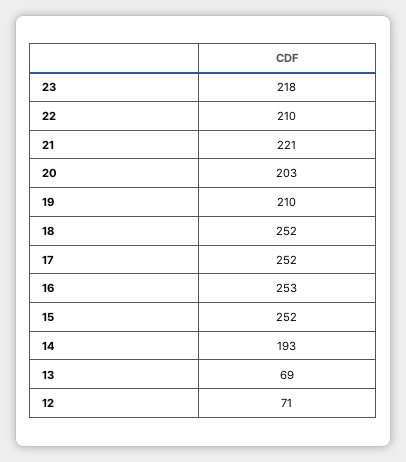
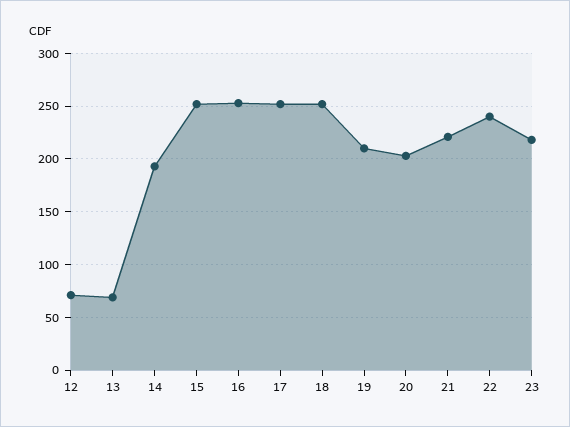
22: 210 -> 240

